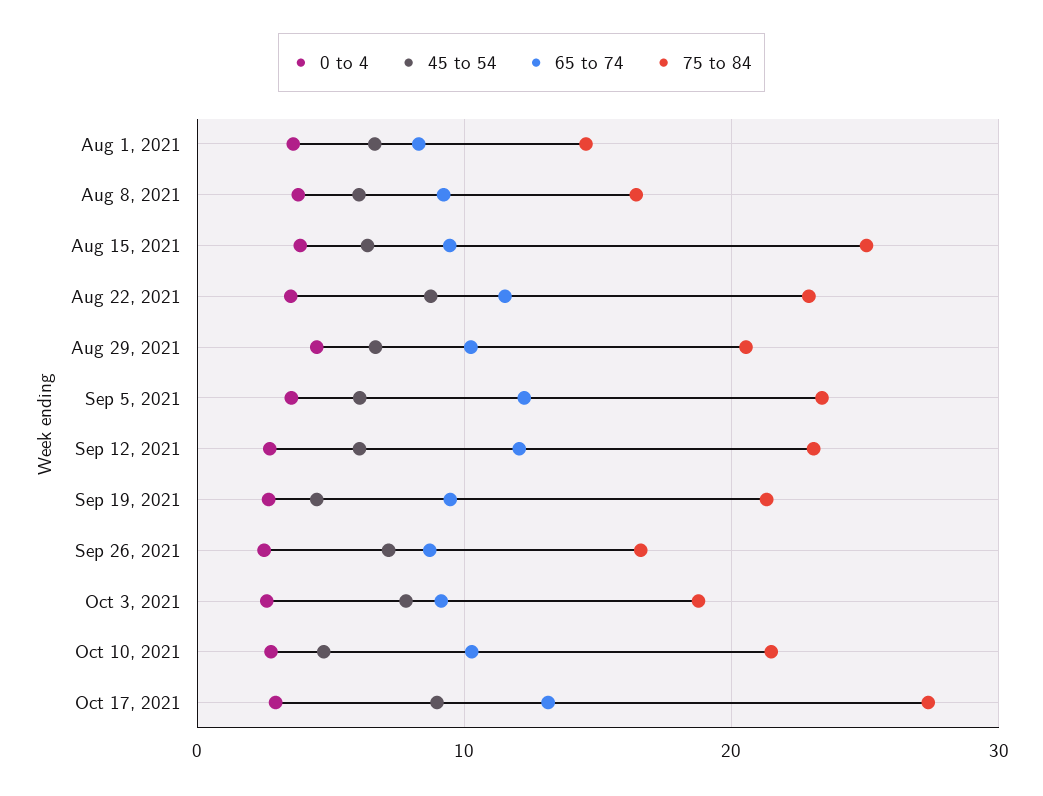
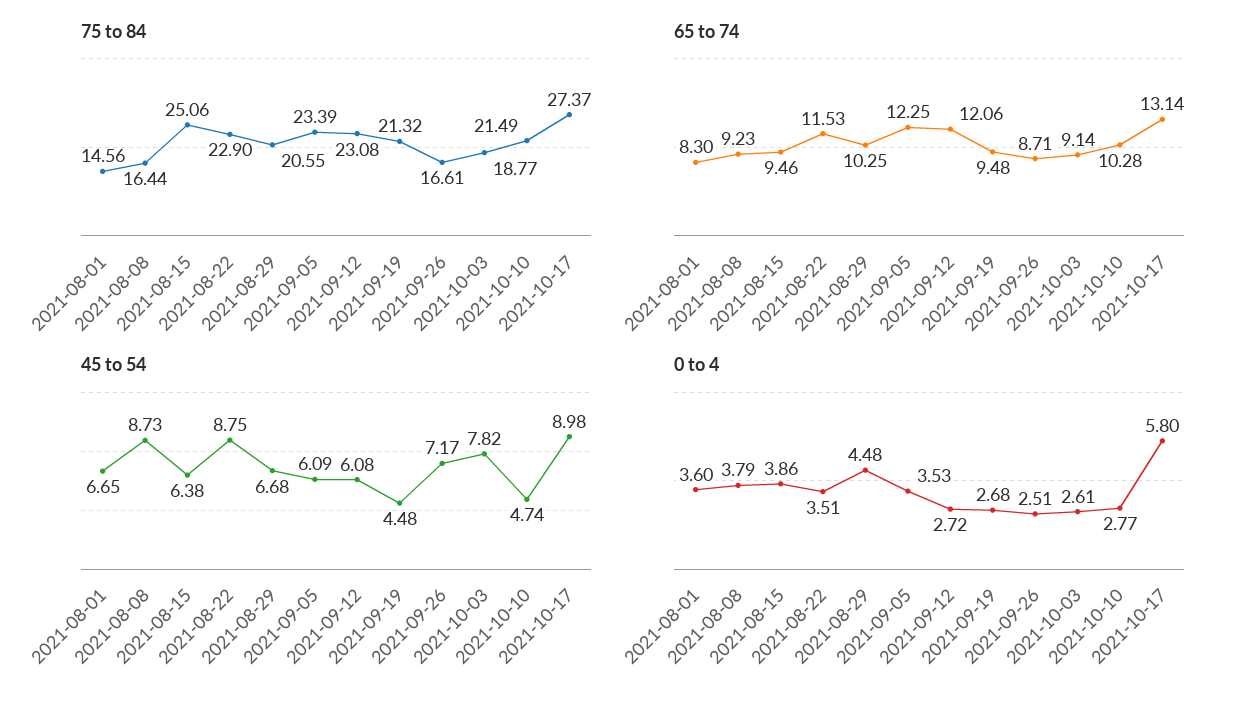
45 to 54, Aug 8, 2021: 6 -> 8.73
0 to 4, Oct 17, 2021: 3 -> 5.8

